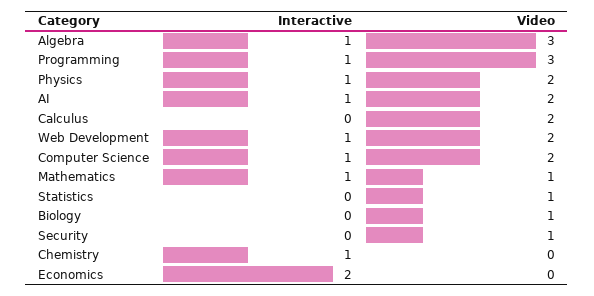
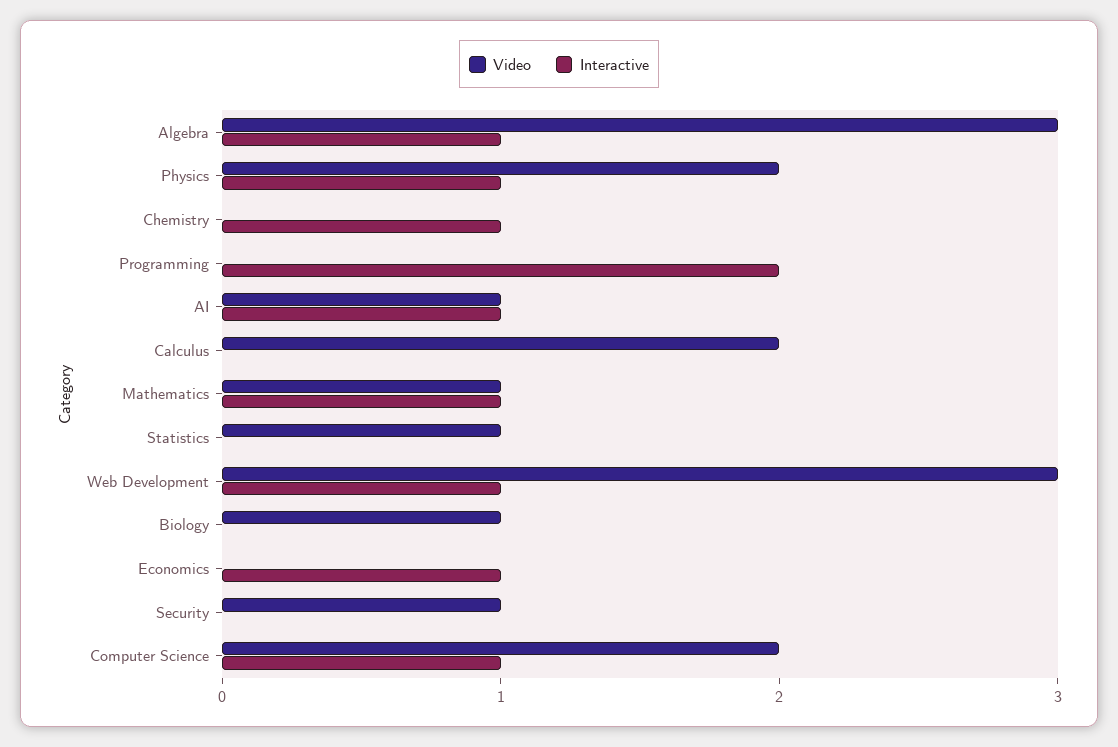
Interactive, Programming: 1 -> 2
Video, Programming: 3 -> 0
Video, AI: 2 -> 1
Video, Web Development: 2 -> 3
Interactive, Economics: 2 -> 1

